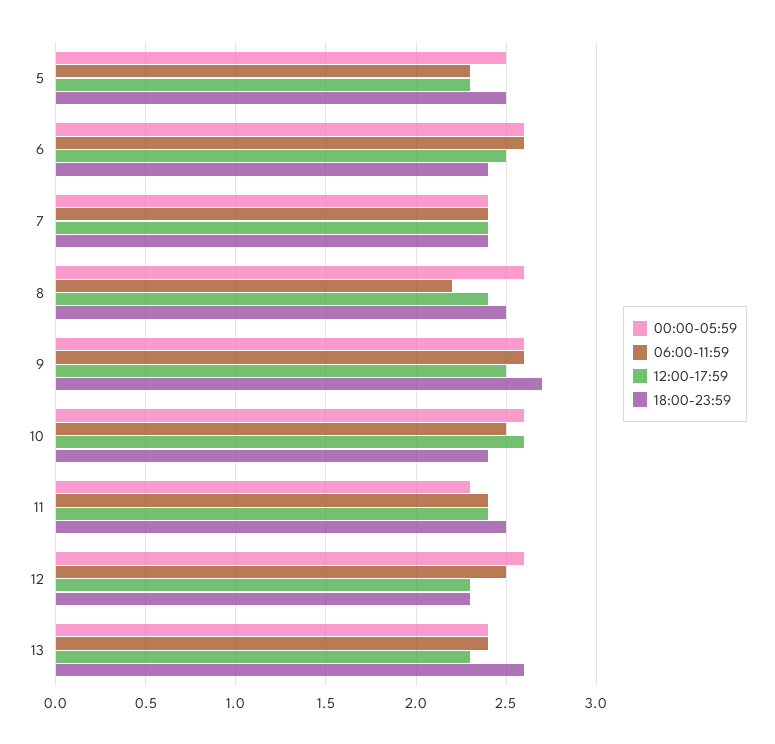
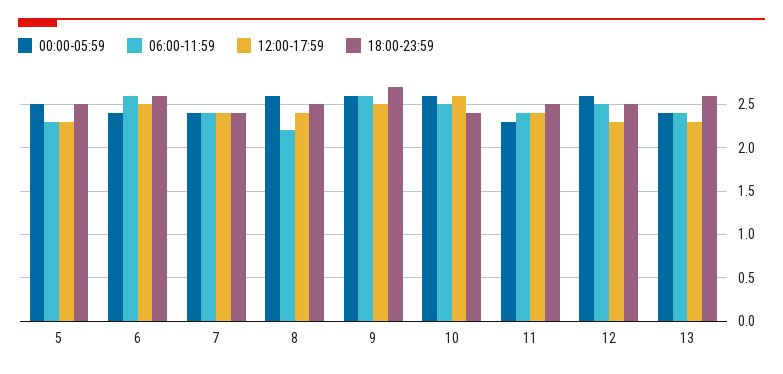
00:00-05:59, 6: 2.6 -> 2.4
18:00-23:59, 6: 2.4 -> 2.6
18:00-23:59, 12: 2.3 -> 2.5

